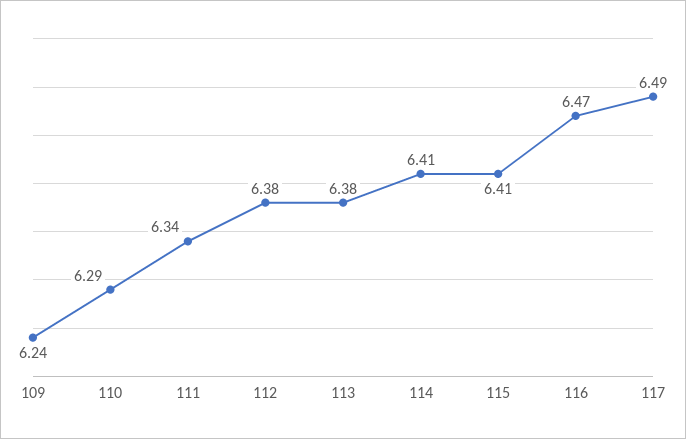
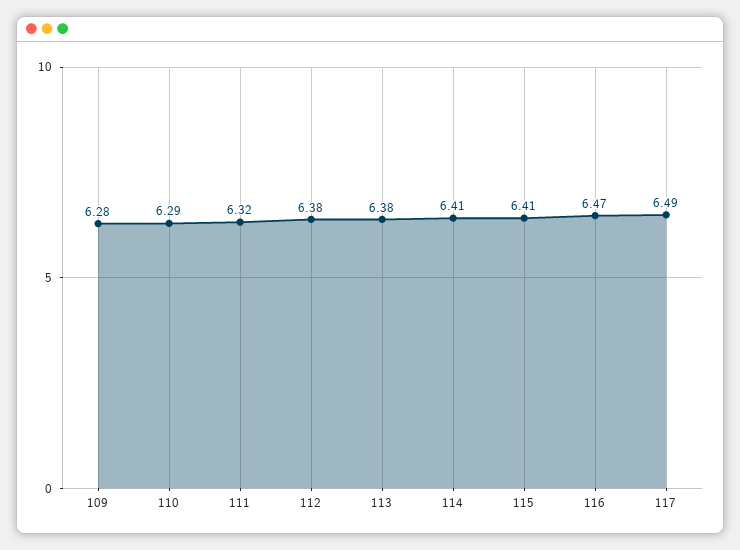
109: 6.24 -> 6.28
111: 6.34 -> 6.32

